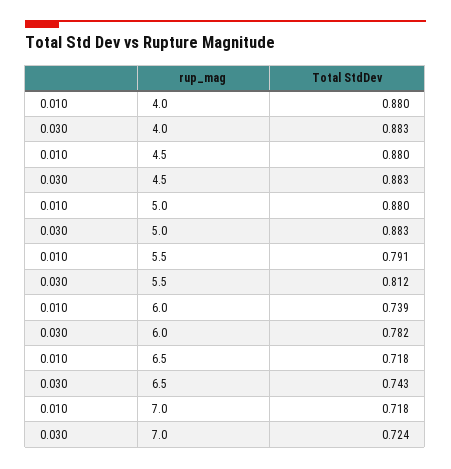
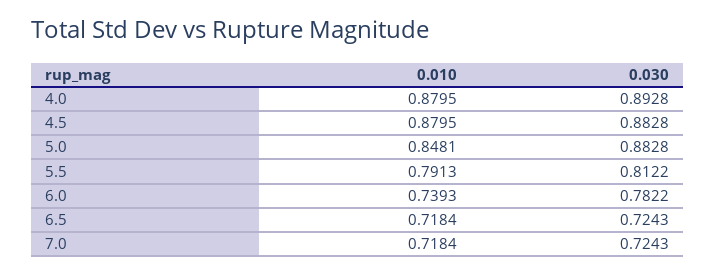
0.030, 4.0: 0.883 -> 0.8928
0.010, 5.0: 0.88 -> 0.8481
0.030, 6.5: 0.743 -> 0.7243

